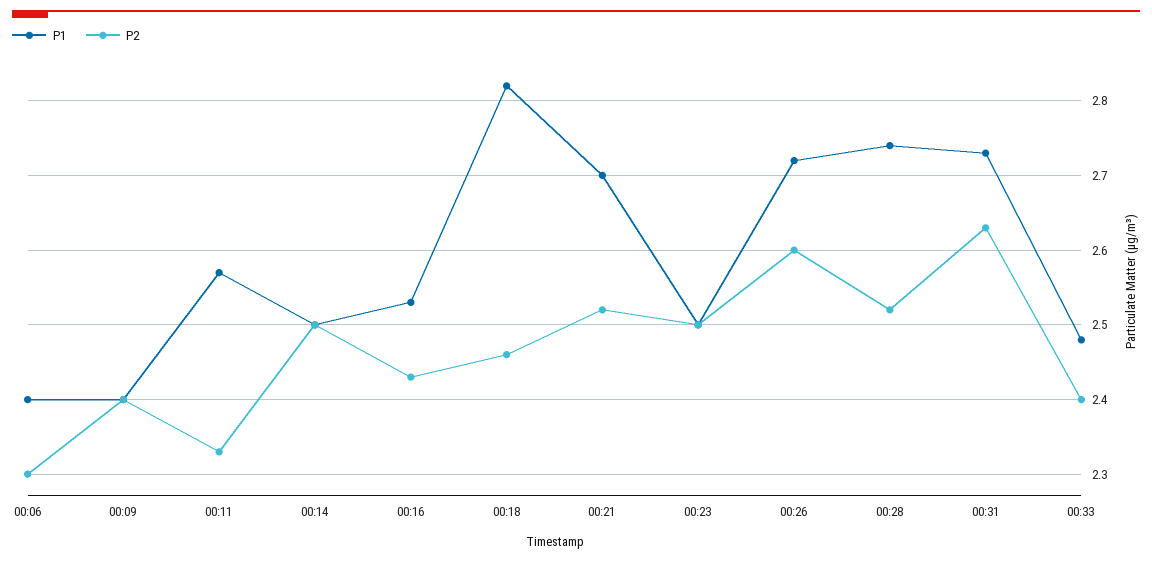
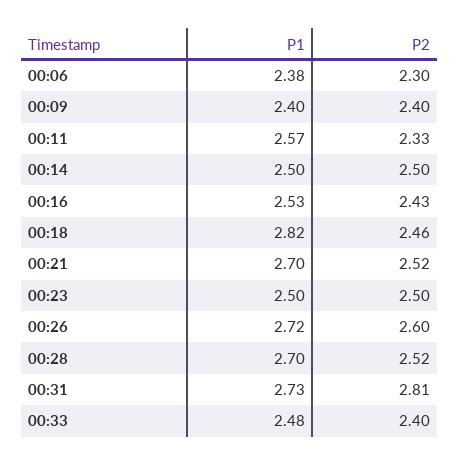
P1, 00:06: 2.4 -> 2.38
P1, 00:28: 2.74 -> 2.7
P2, 00:31: 2.63 -> 2.81

